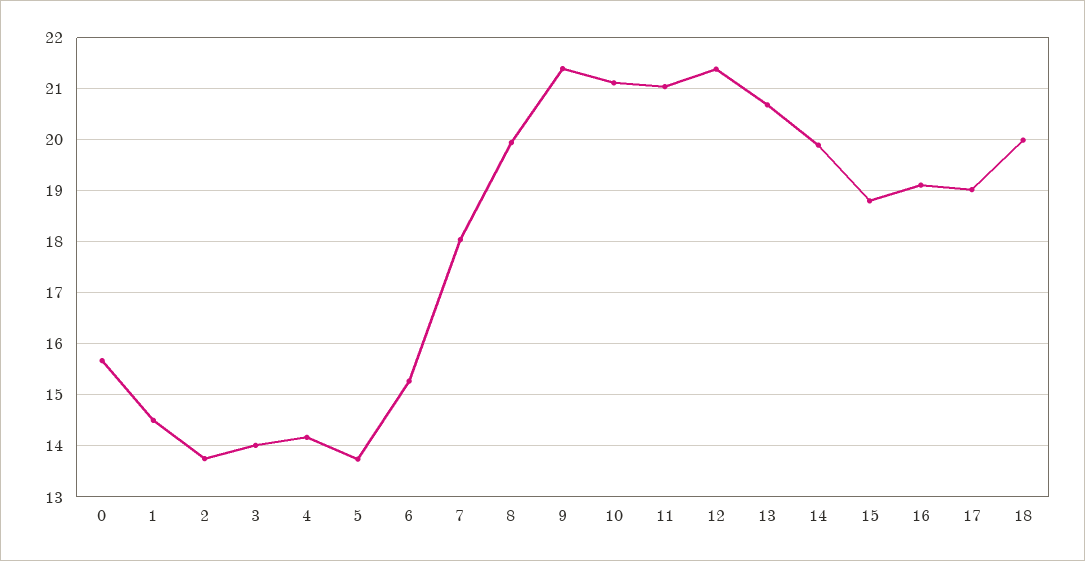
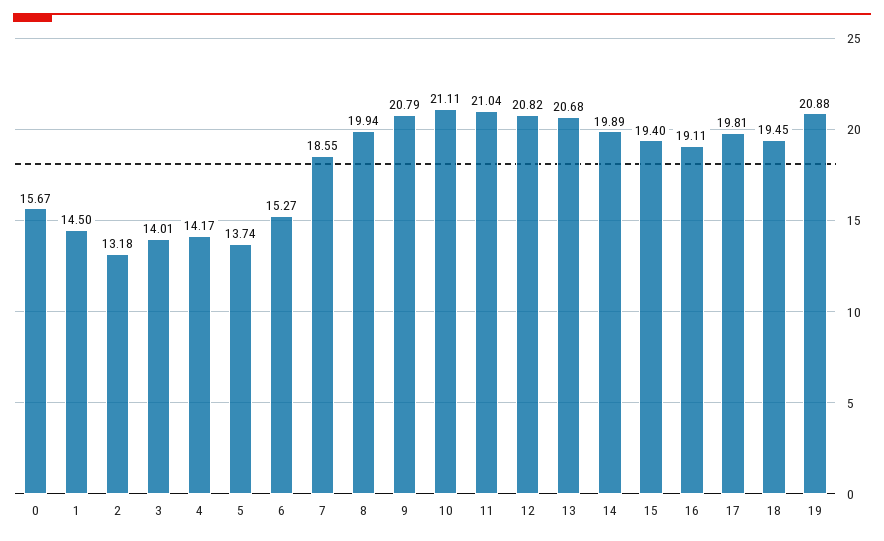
2: 13.8 -> 13.18
7: 18 -> 18.55
9: 21.4 -> 20.79
12: 21.4 -> 20.82
15: 18.8 -> 19.4
17: 19 -> 19.81
18: 20 -> 19.45
19: none -> 20.88

